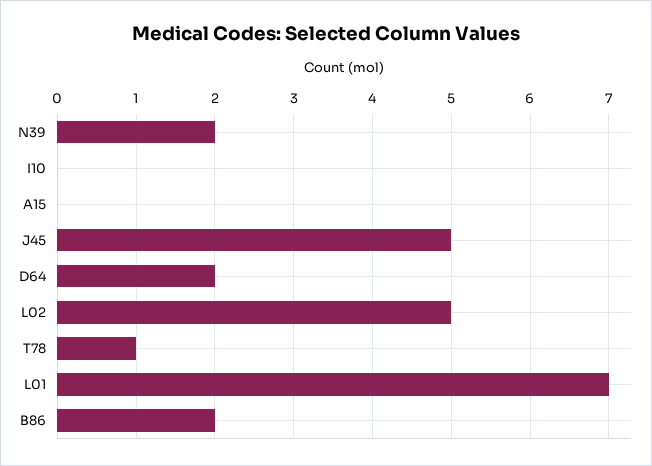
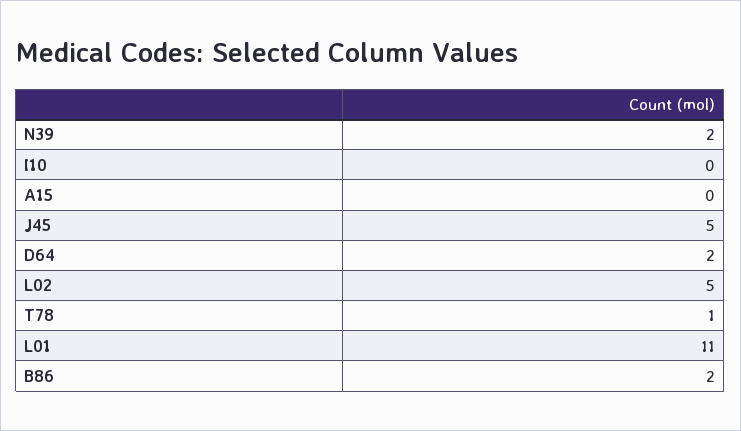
L01: 7 -> 11

